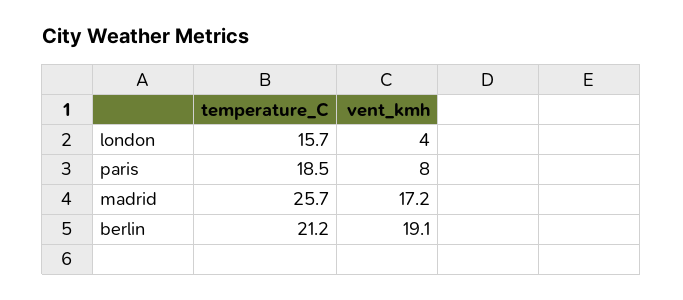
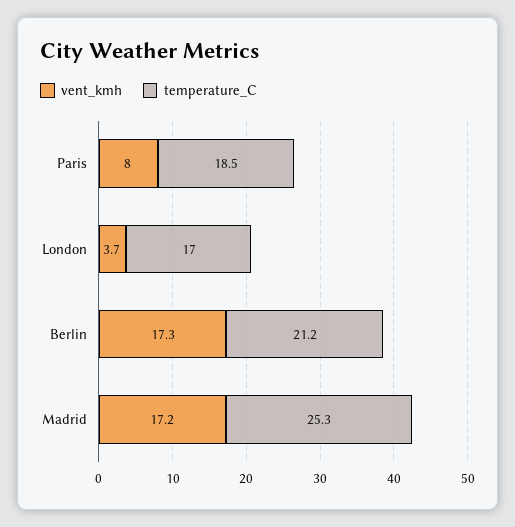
temperature_C, london: 15.7 -> 17
vent_kmh, london: 4 -> 3.7
temperature_C, madrid: 25.7 -> 25.3
vent_kmh, berlin: 19.1 -> 17.3

